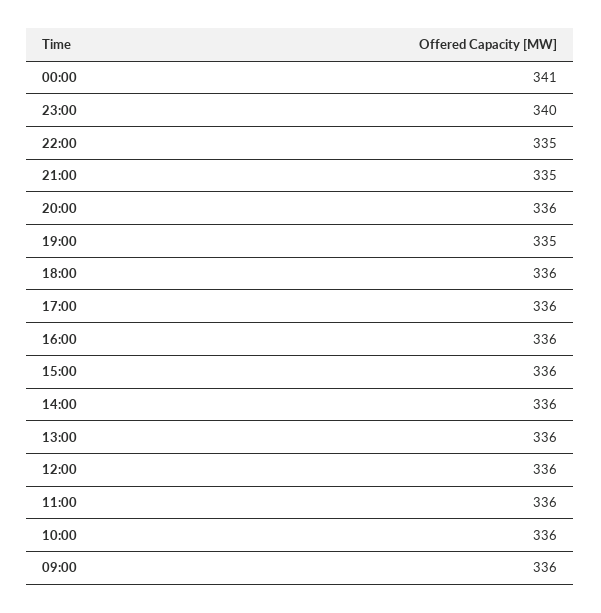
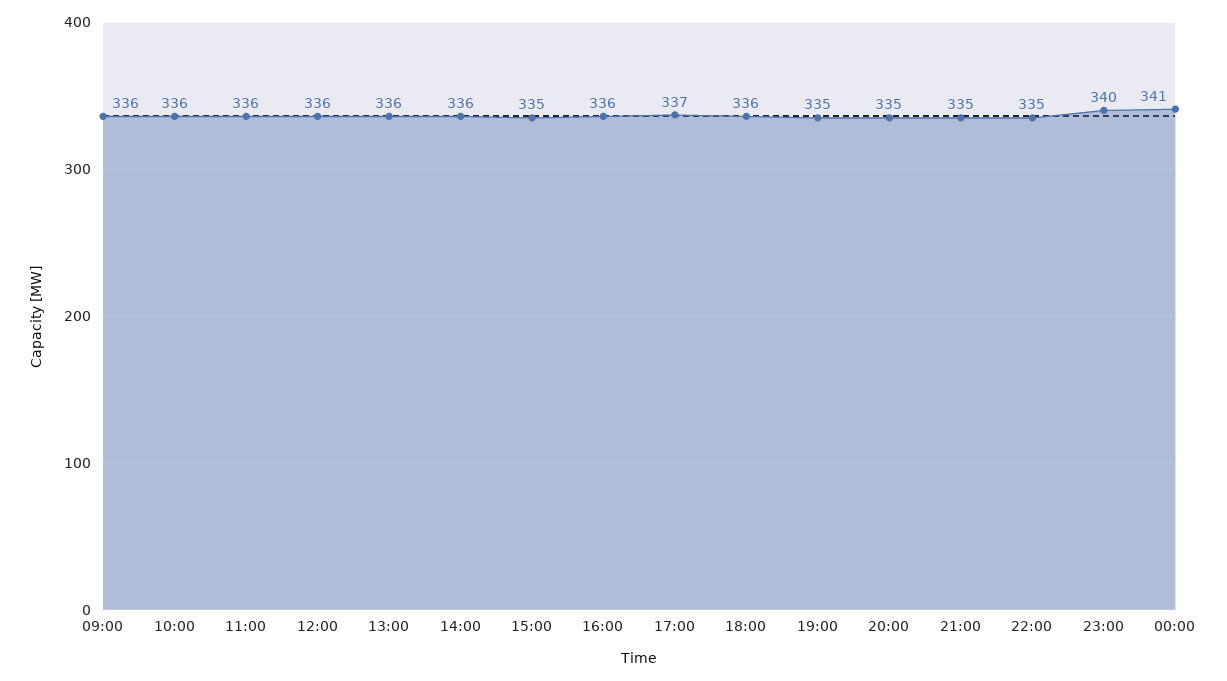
20:00: 336 -> 335
17:00: 336 -> 337
15:00: 336 -> 335

